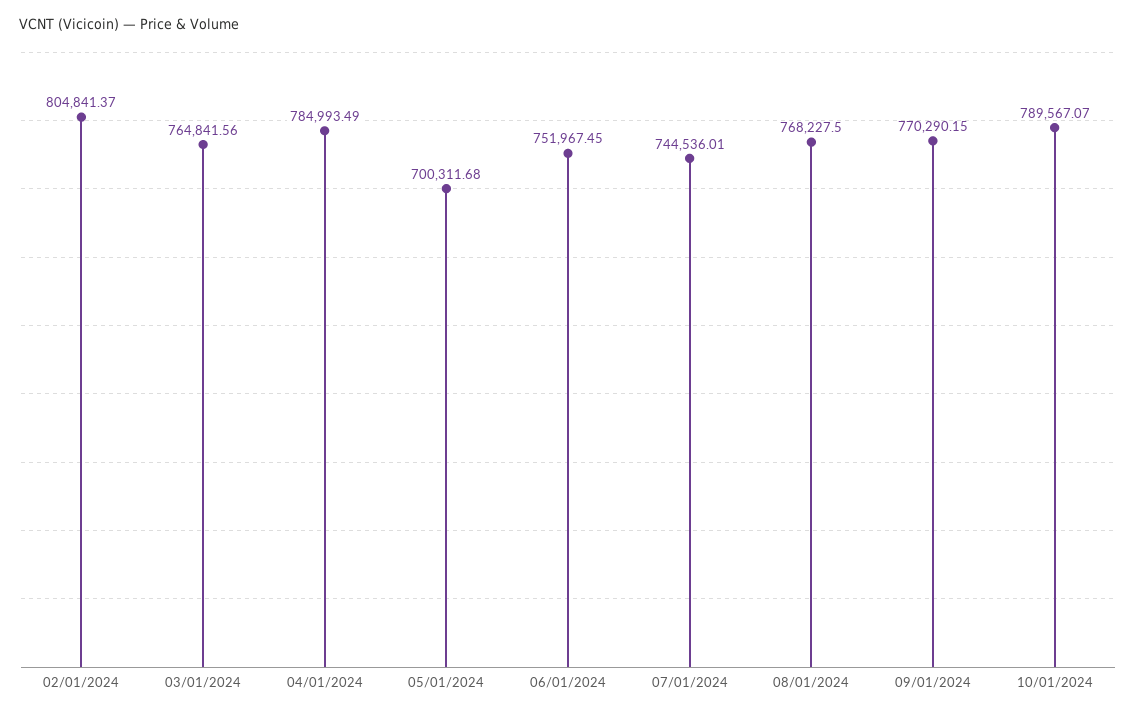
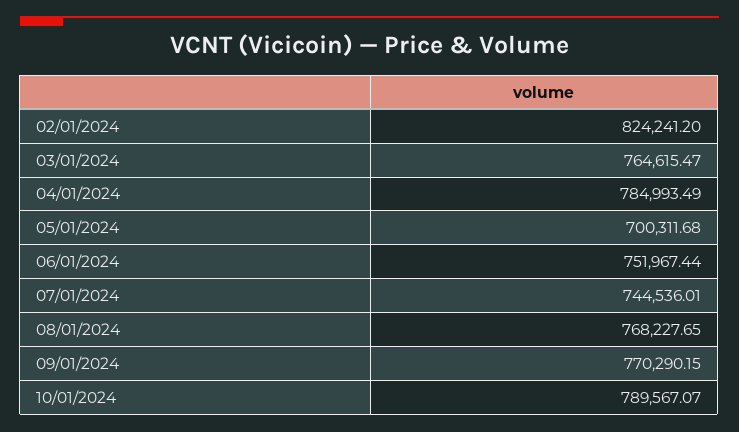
02/01/2024: 804841.37 -> 824241.2
03/01/2024: 764841.56 -> 764615.47
06/01/2024: 751967.45 -> 751967.44
08/01/2024: 768227.5 -> 768227.65

